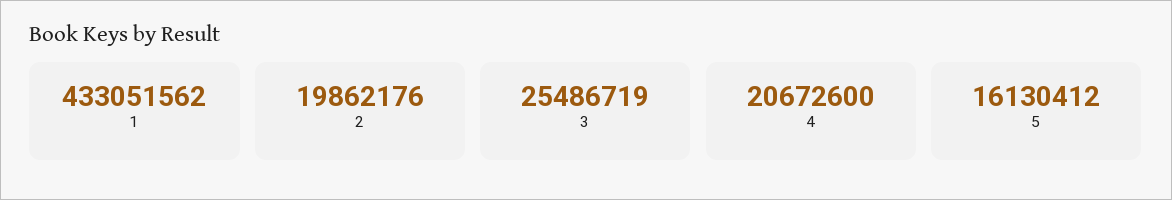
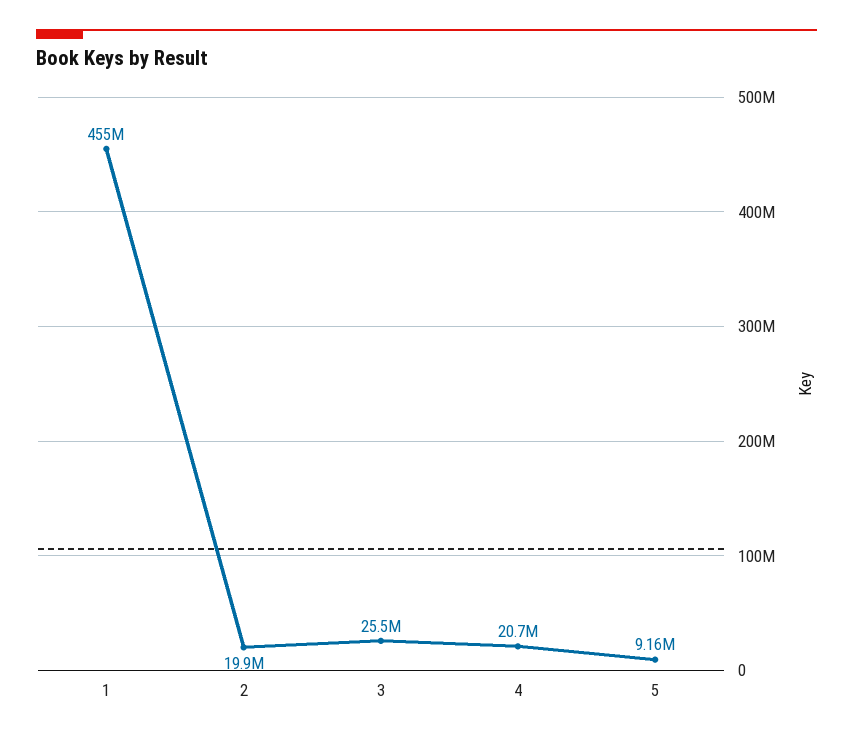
1: 433051562 -> 455000000
5: 16130412 -> 9160000

